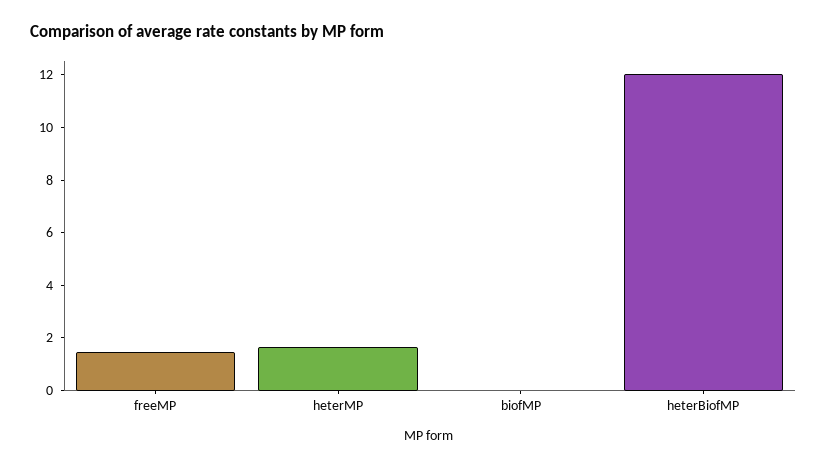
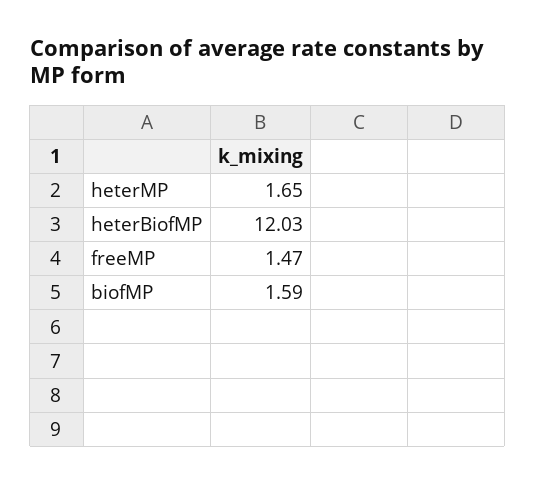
biofMP: 0 -> 1.59

